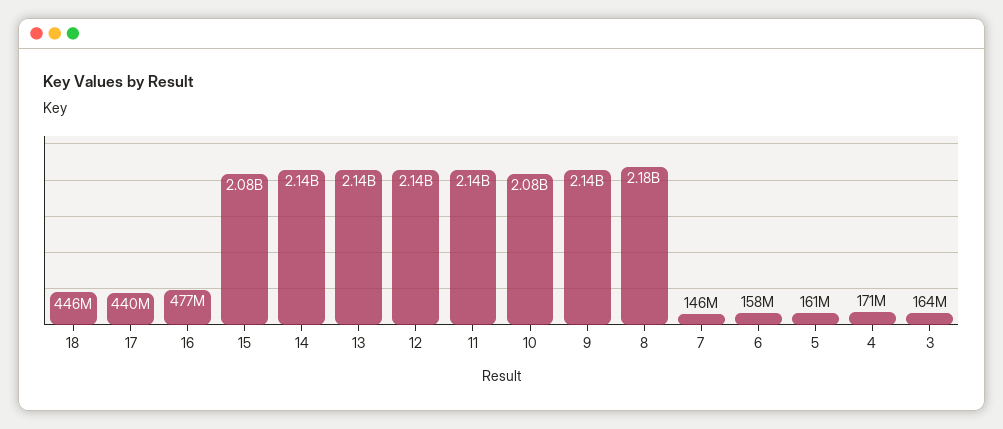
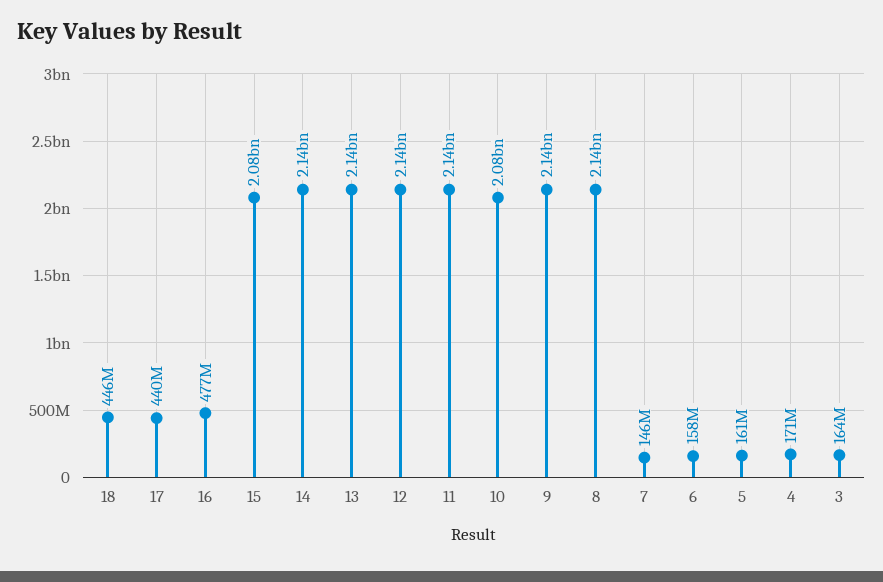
8: 2180000000 -> 2140000000

